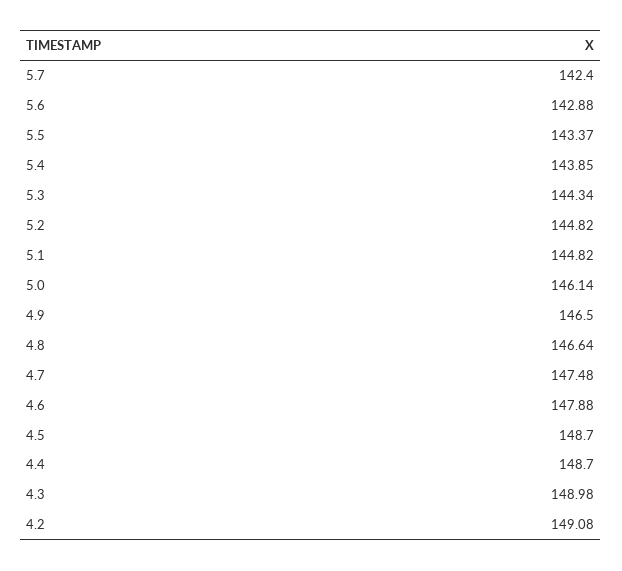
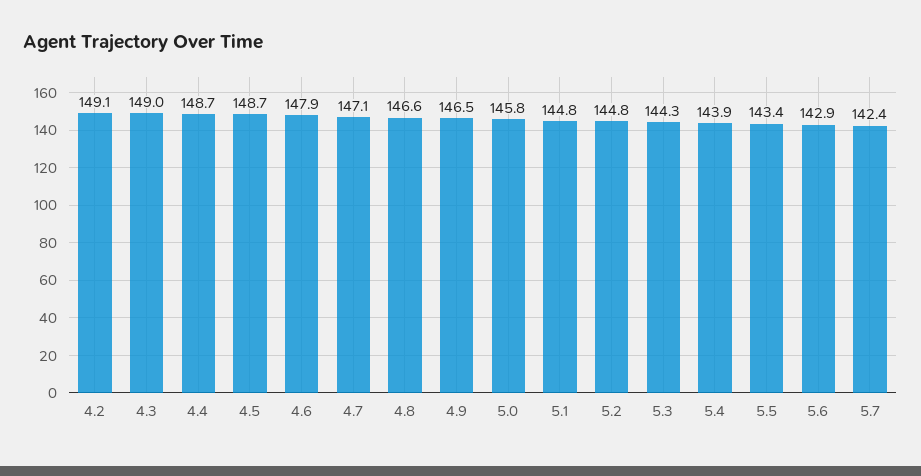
5.0: 146.14 -> 145.8
4.7: 147.48 -> 147.1

